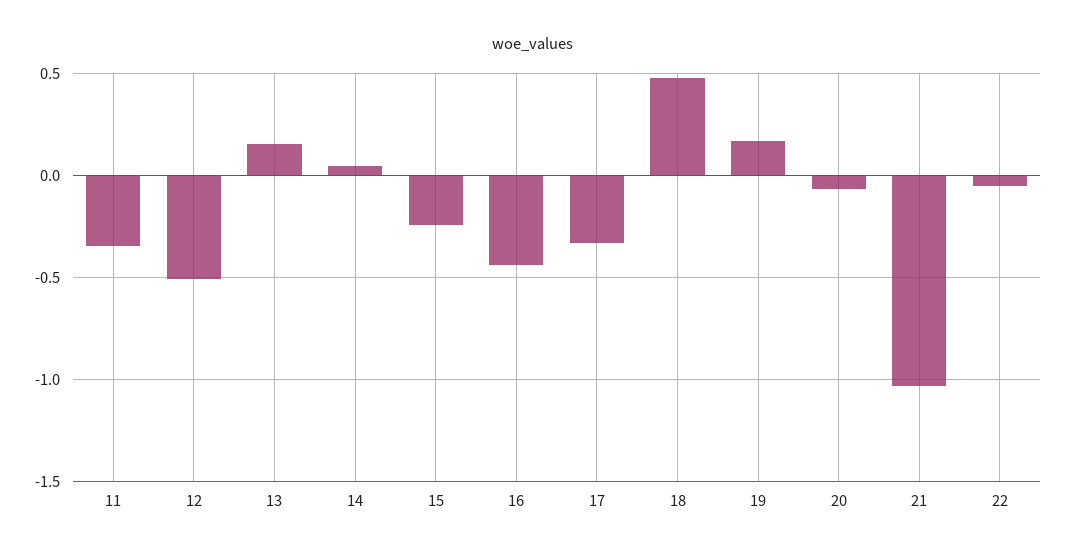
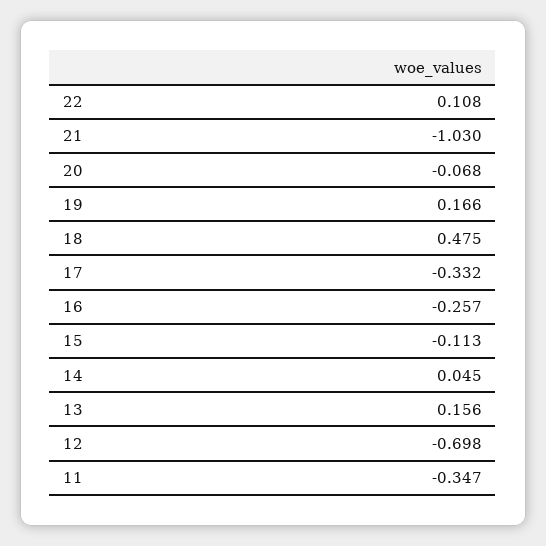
12: -0.5 -> -0.698
15: -0.25 -> -0.113
16: -0.45 -> -0.257
22: -0.05 -> 0.108

